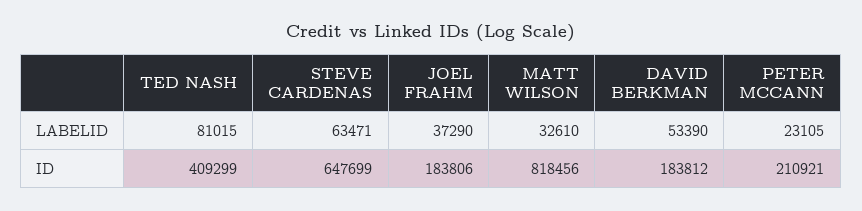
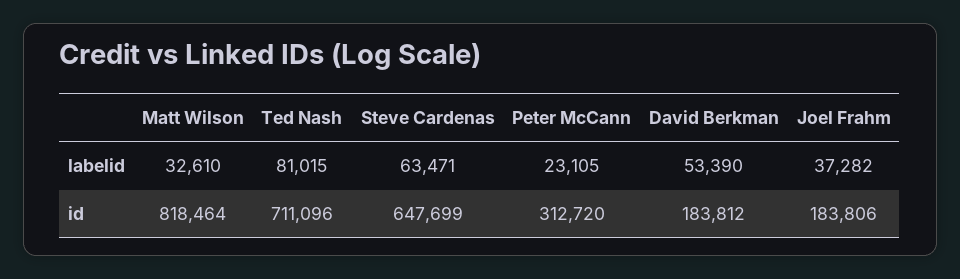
JOEL FRAHM, LABELID: 37290 -> 37282
TED NASH, ID: 409299 -> 711096
MATT WILSON, ID: 818456 -> 818464
PETER MCCANN, ID: 210921 -> 312720

